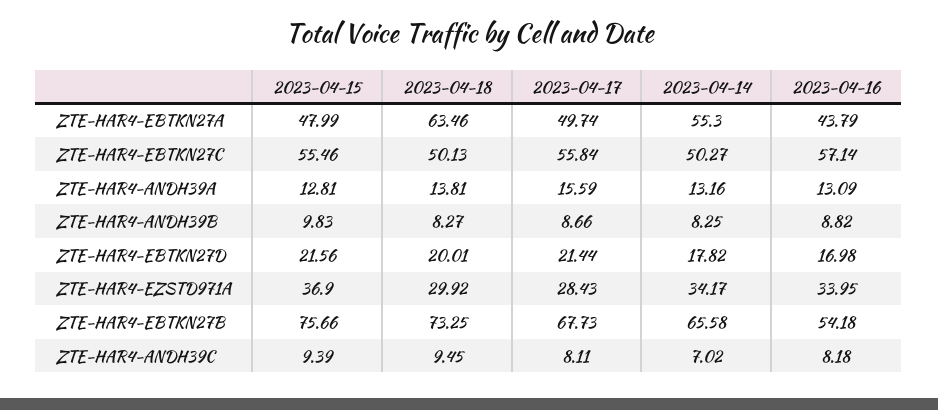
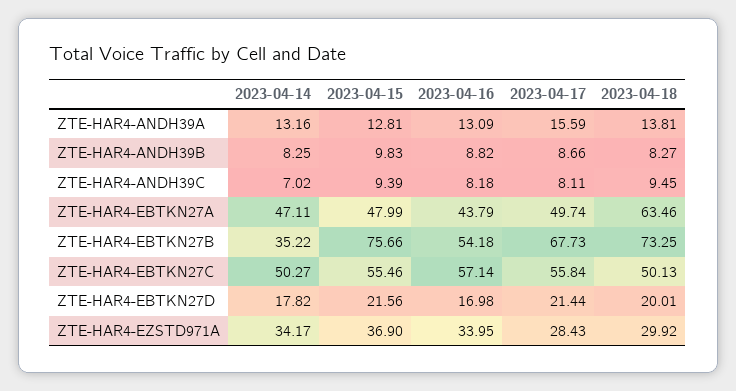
2023-04-14, ZTE-HAR4-EBTKN27A: 55.3 -> 47.11
2023-04-14, ZTE-HAR4-EBTKN27B: 65.58 -> 35.22

